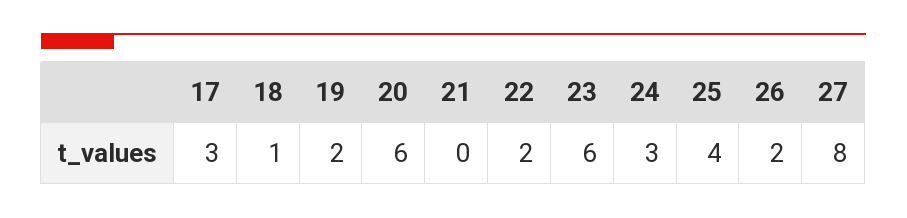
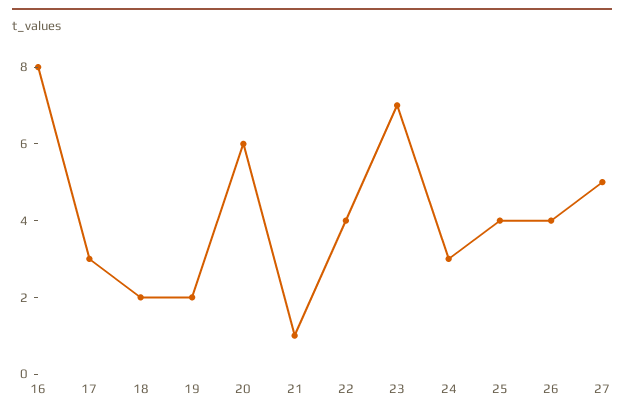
18: 1 -> 2
21: 0 -> 1
22: 2 -> 4
23: 6 -> 7
26: 2 -> 4
27: 8 -> 5
16: none -> 8

